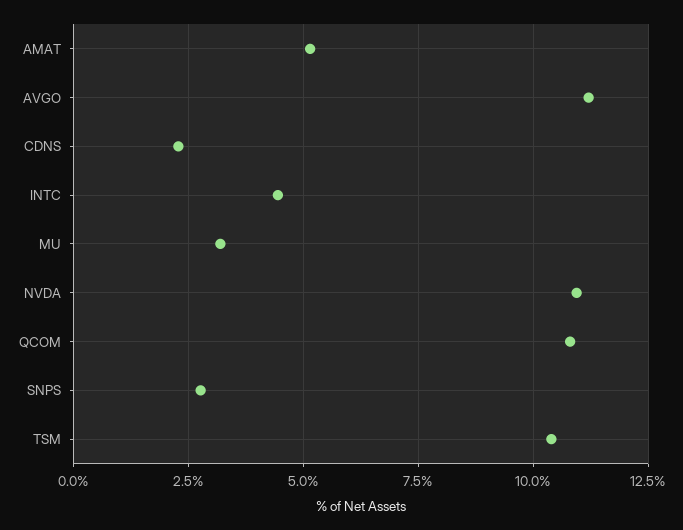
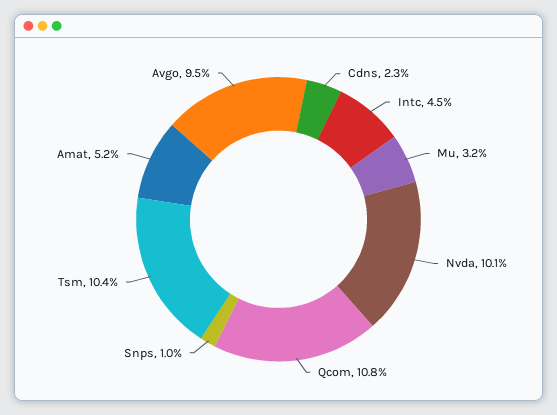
AVGO: 11.25 -> 9.5
NVDA: 11 -> 10.1
SNPS: 2.75 -> 1

